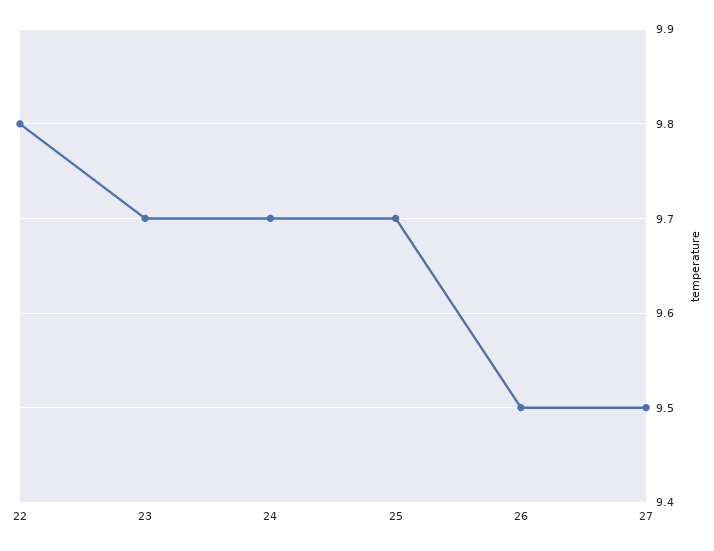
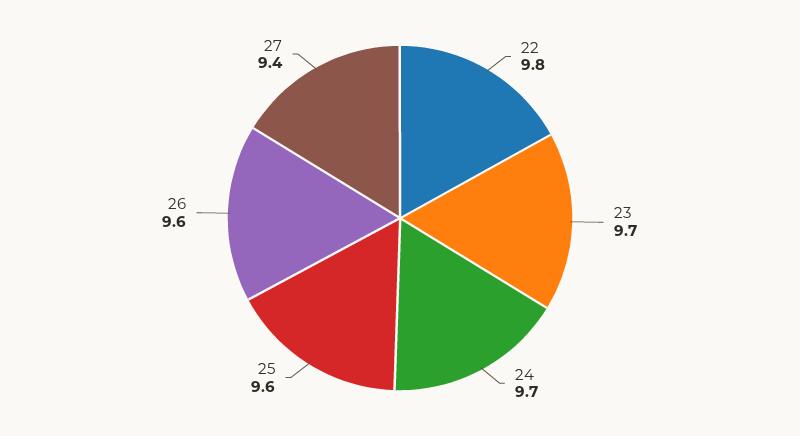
25: 9.7 -> 9.6
26: 9.5 -> 9.6
27: 9.5 -> 9.4

